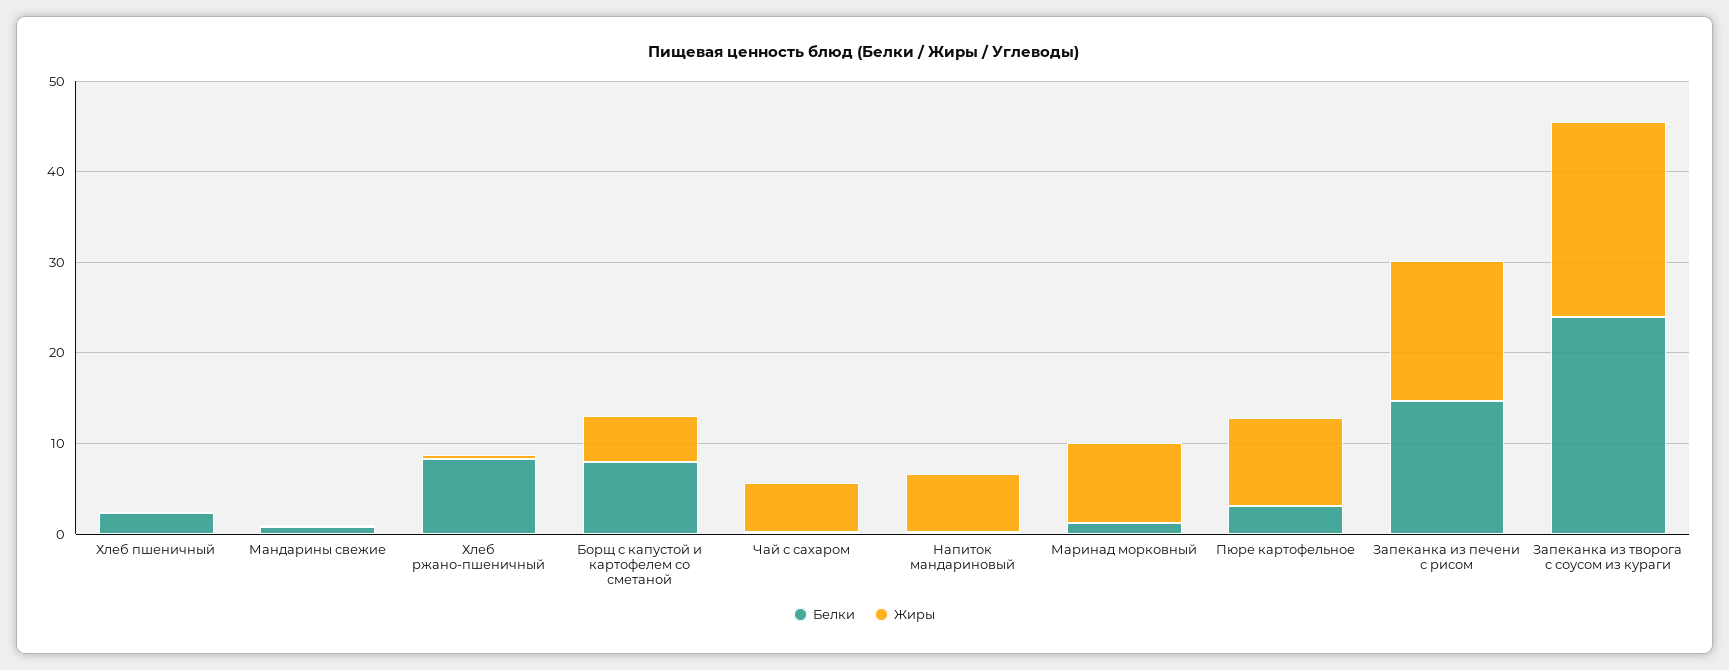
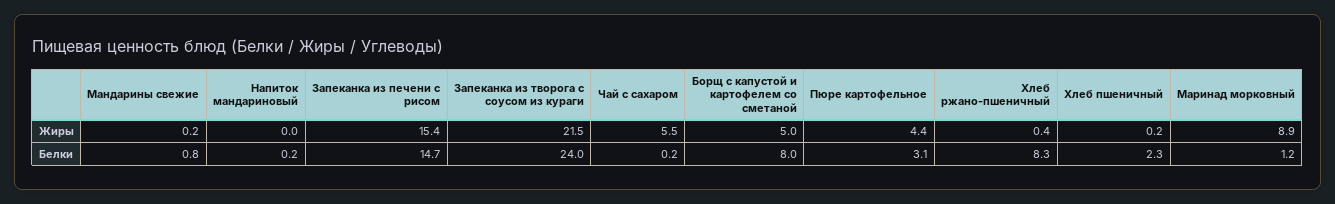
Жиры, Напиток мандариновый: 6 -> 0
Жиры, Пюре картофельное: 10 -> 4.4

